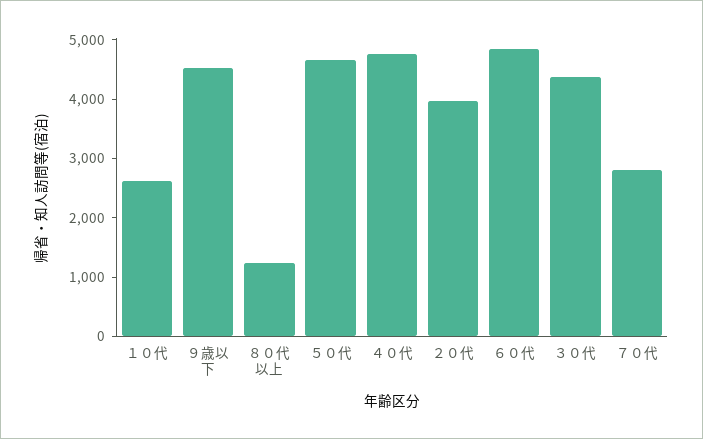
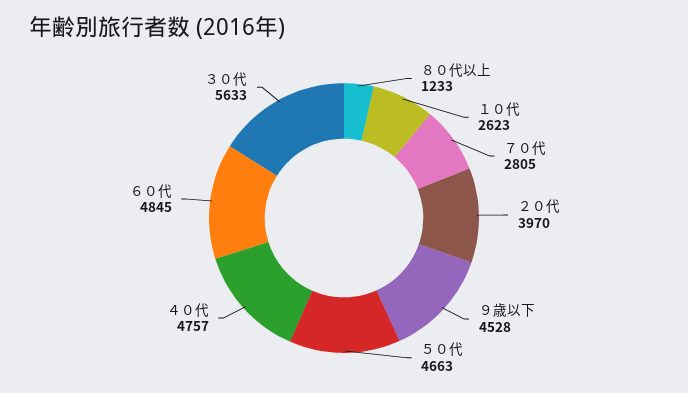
３０代: 4400 -> 5633

